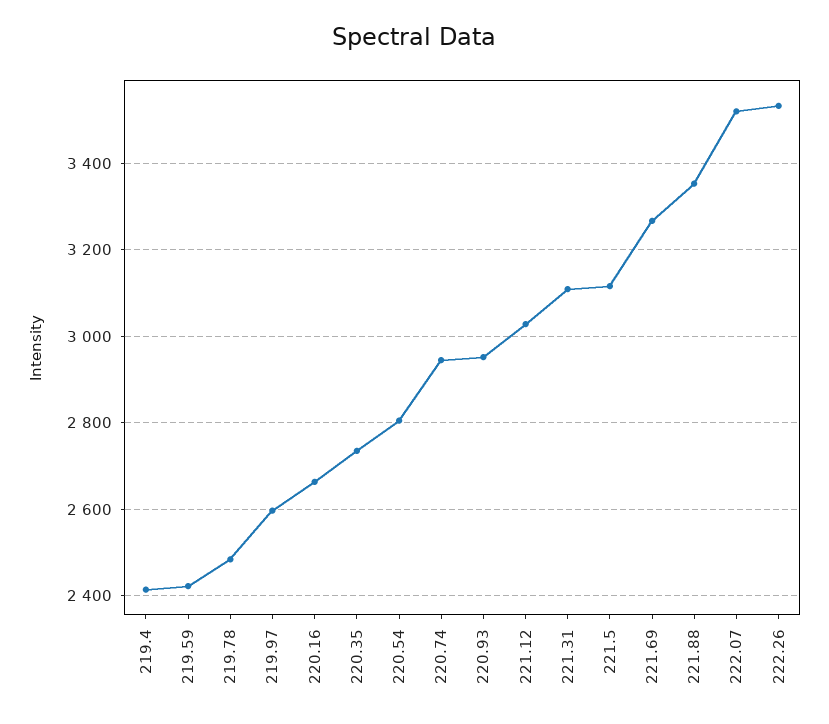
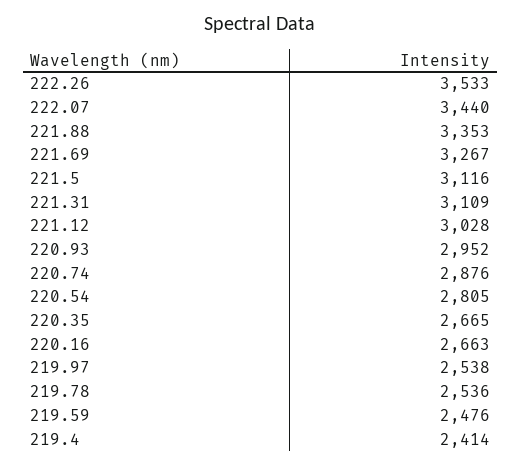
219.59: 2420 -> 2476
219.78: 2480 -> 2536
219.97: 2600 -> 2538
220.35: 2740 -> 2665
220.74: 2940 -> 2876
222.07: 3520 -> 3440

